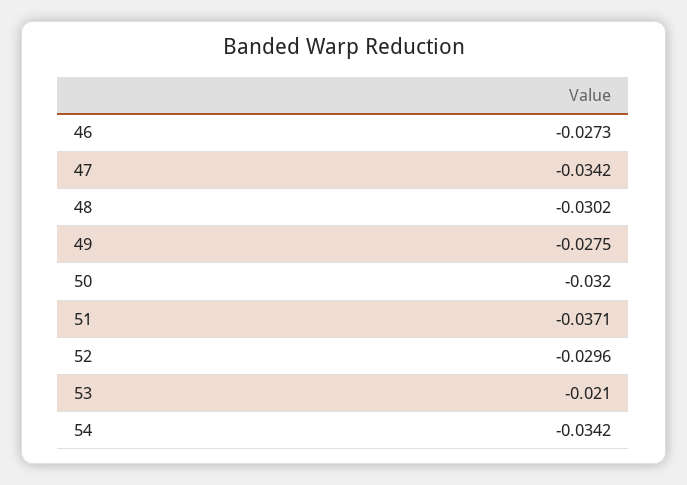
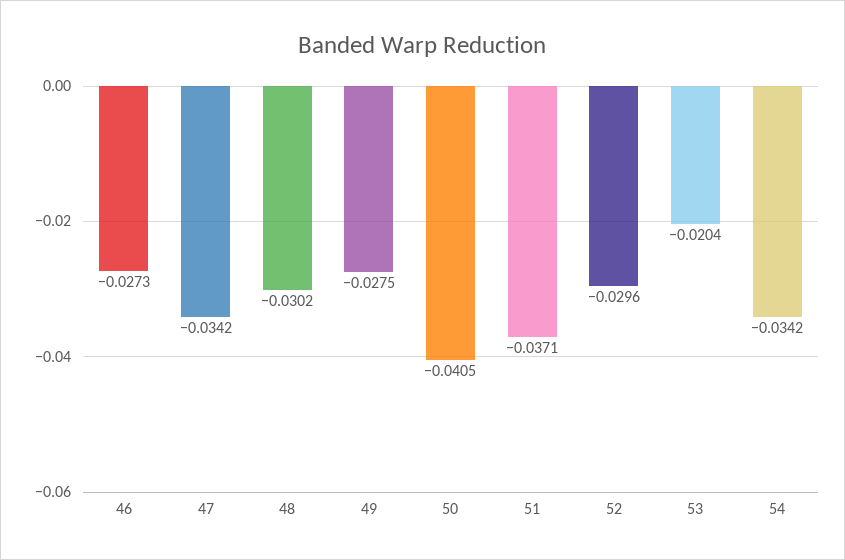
50: -0.032 -> -0.0405
53: -0.021 -> -0.0204

